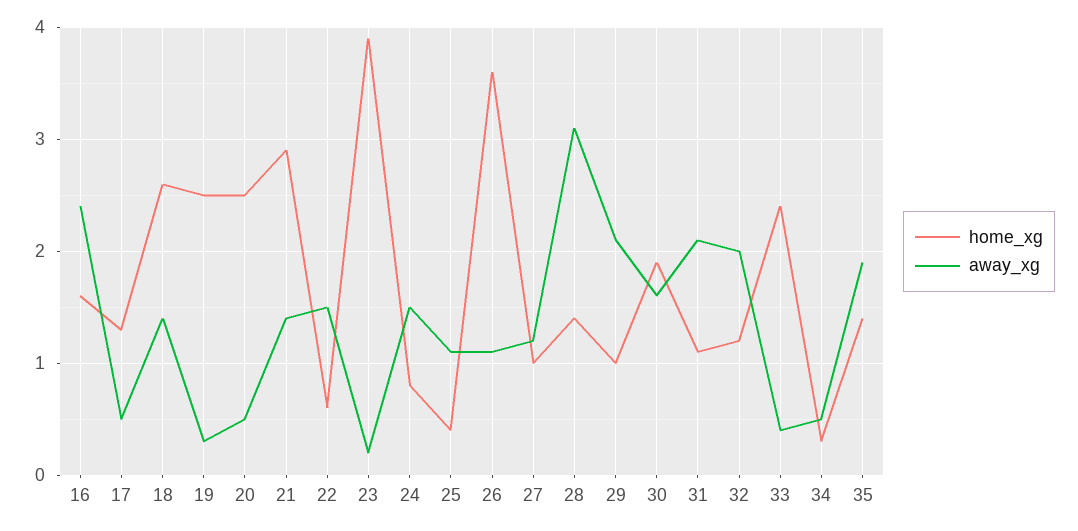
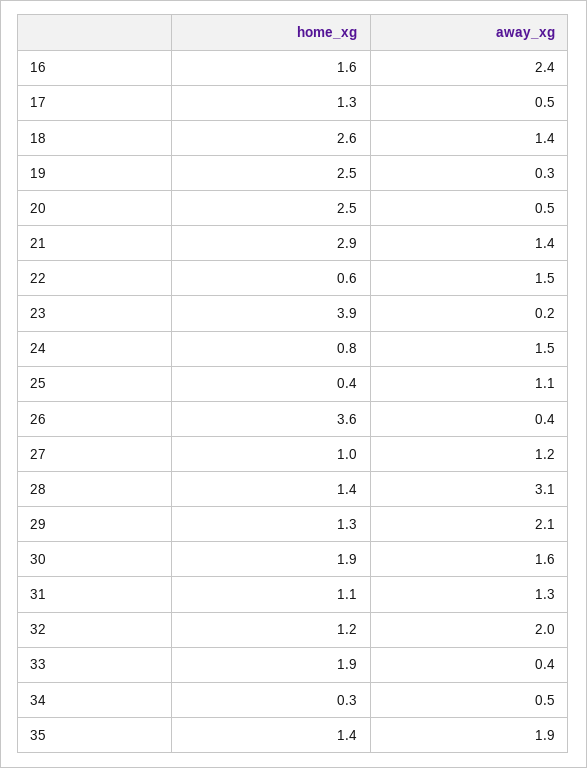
away_xg, 26: 1.1 -> 0.4
home_xg, 29: 1 -> 1.3
away_xg, 31: 2.1 -> 1.3
home_xg, 33: 2.4 -> 1.9

